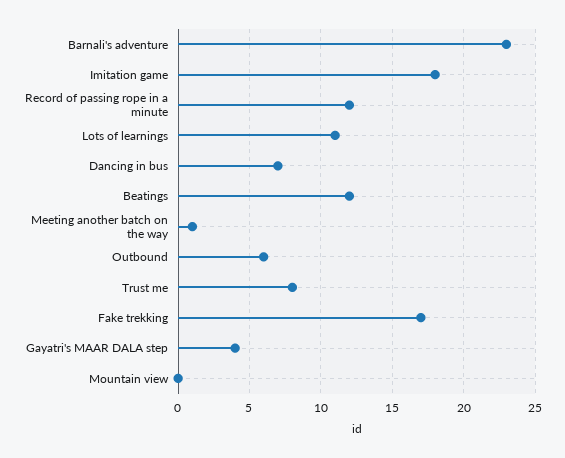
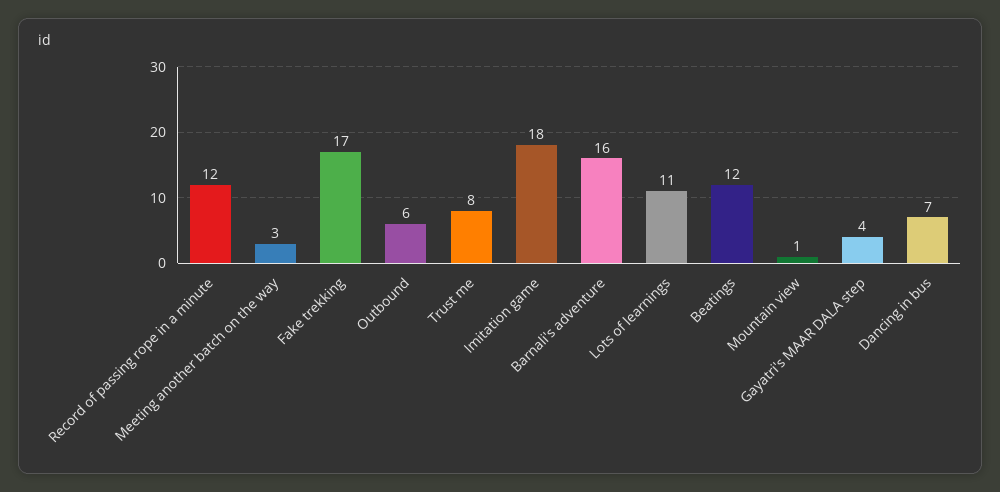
Barnali's adventure: 23 -> 16
Meeting another batch on the way: 1 -> 3
Mountain view: 0 -> 1

